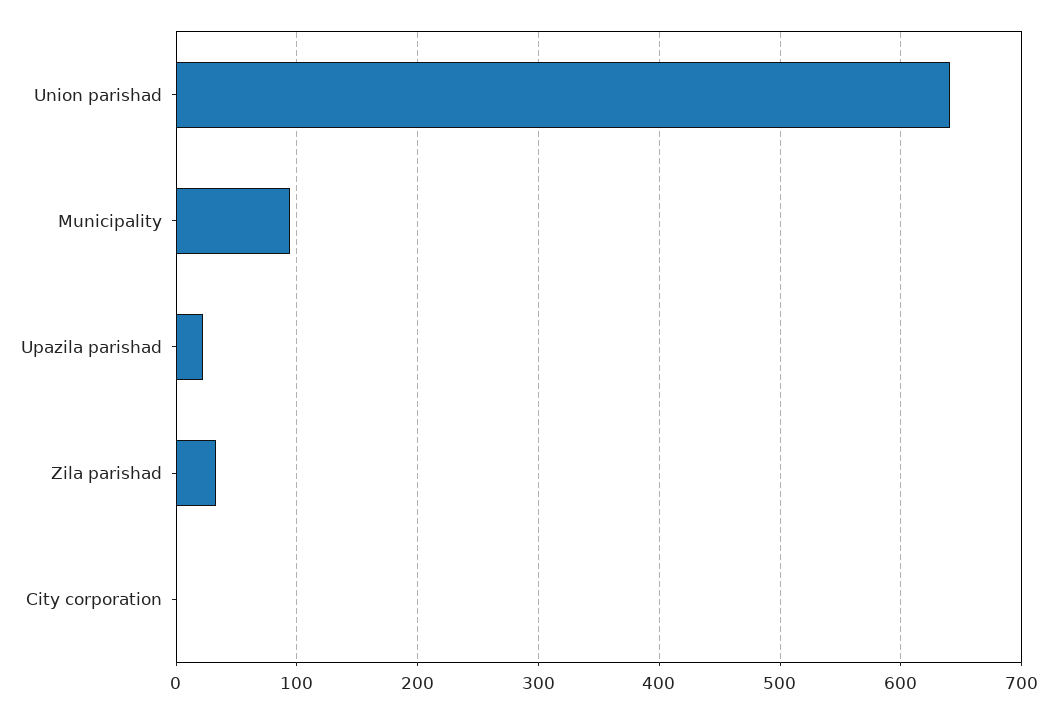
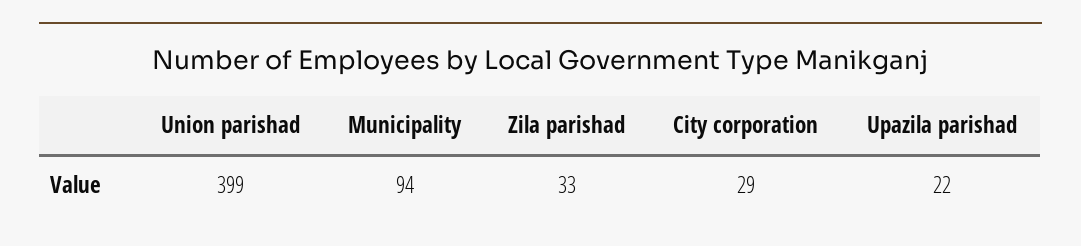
Union parishad: 640 -> 399
City corporation: 0 -> 29

